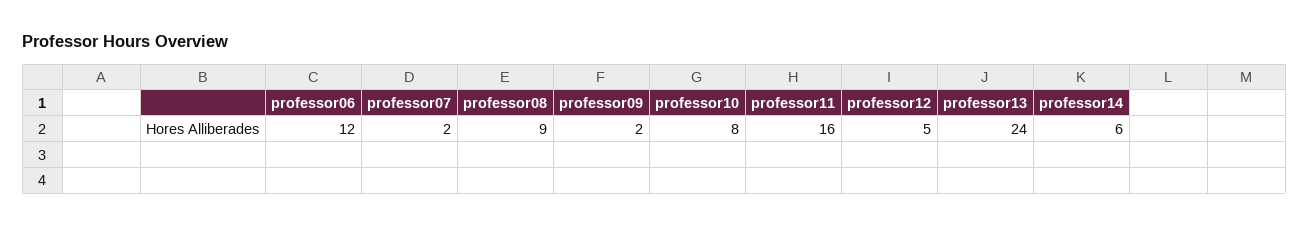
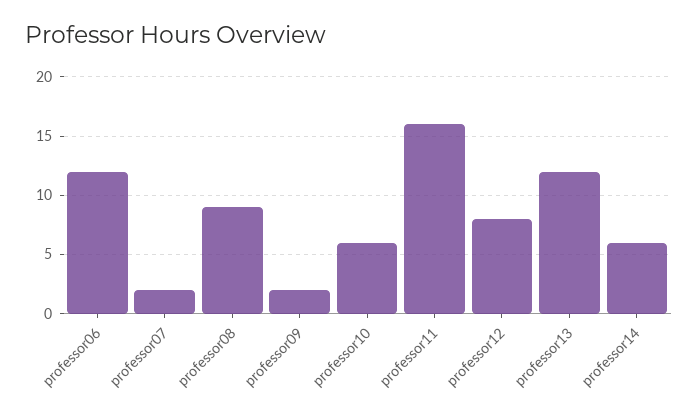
professor10: 8 -> 6
professor12: 5 -> 8
professor13: 24 -> 12

